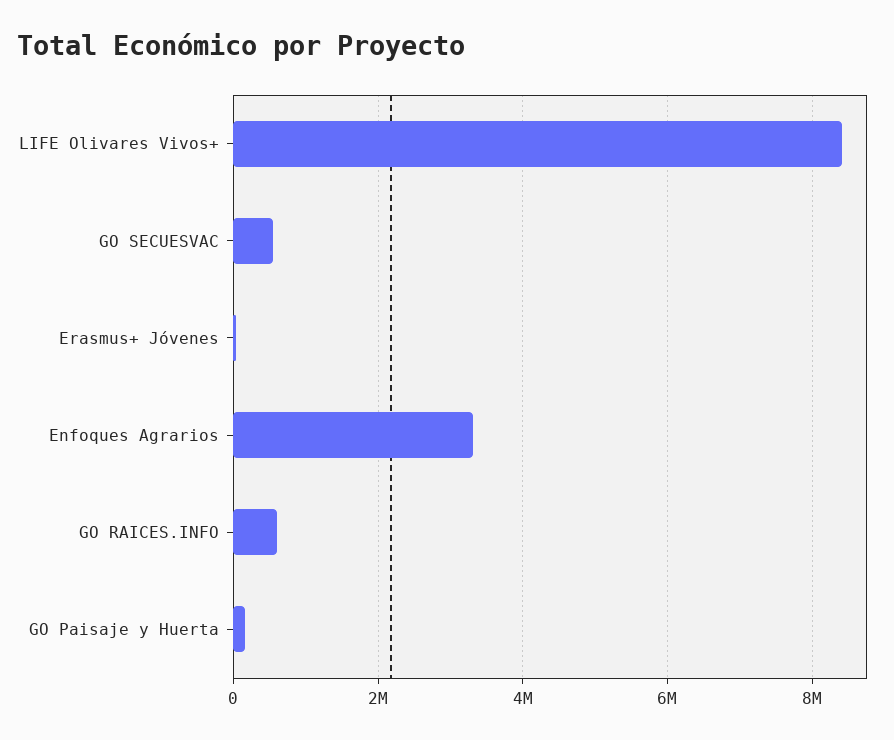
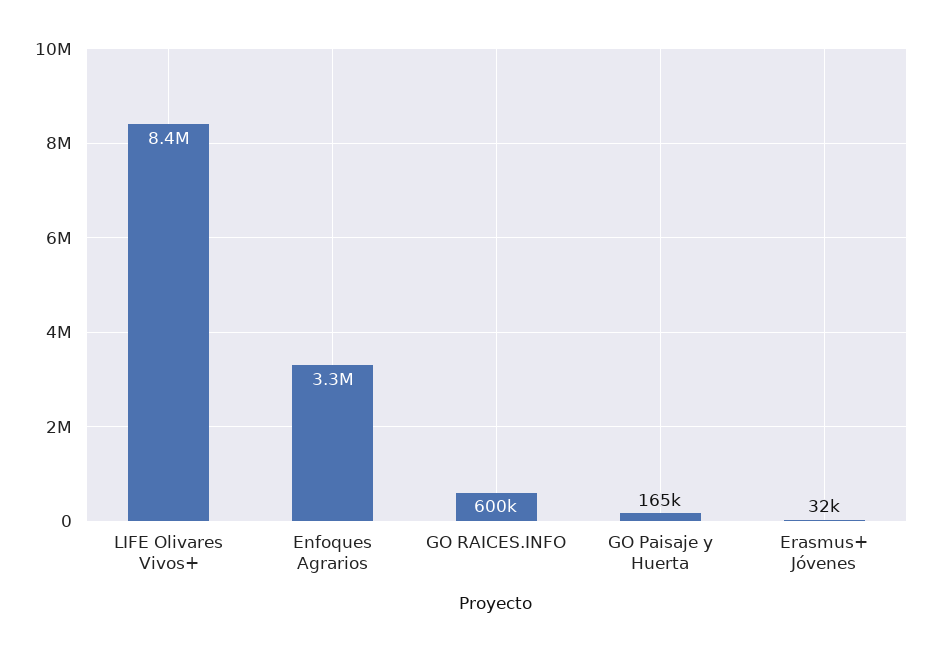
GO SECUESVAC: 600000 -> none

